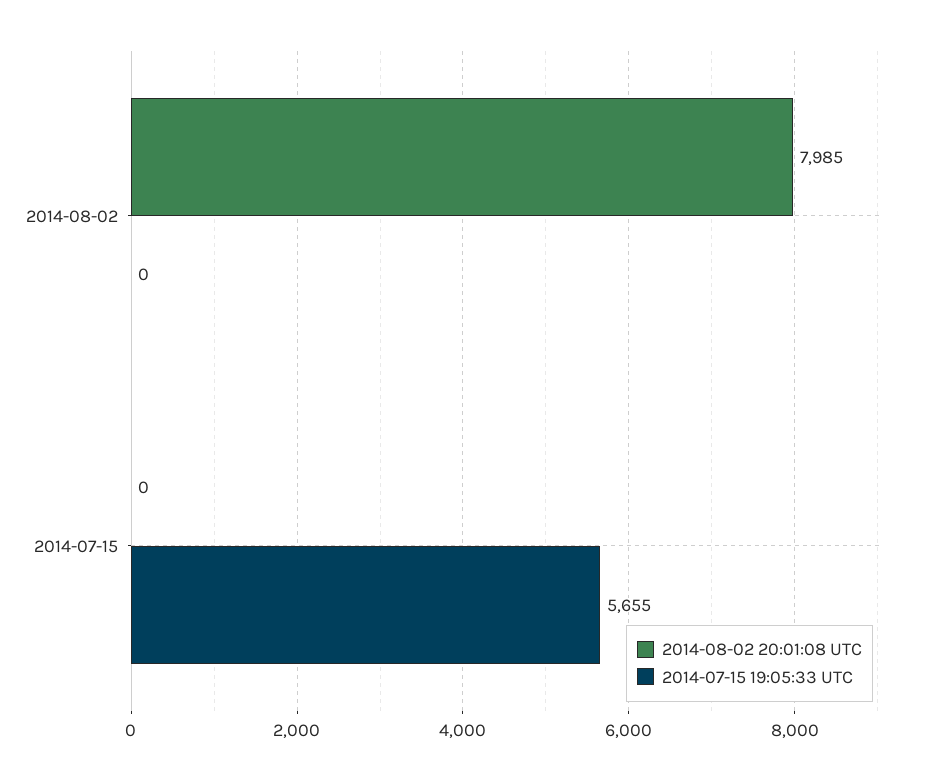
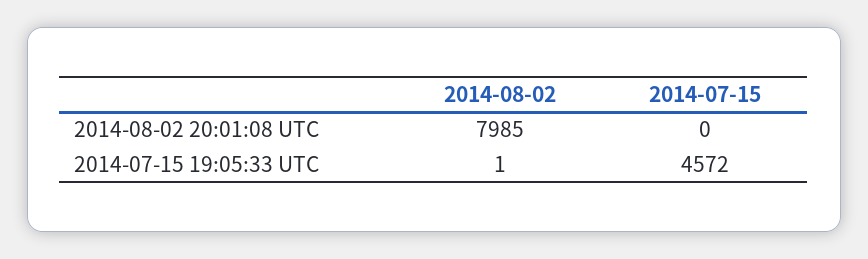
2014-07-15 19:05:33 UTC, 2014-08-02: 0 -> 1
2014-07-15 19:05:33 UTC, 2014-07-15: 5655 -> 4572

